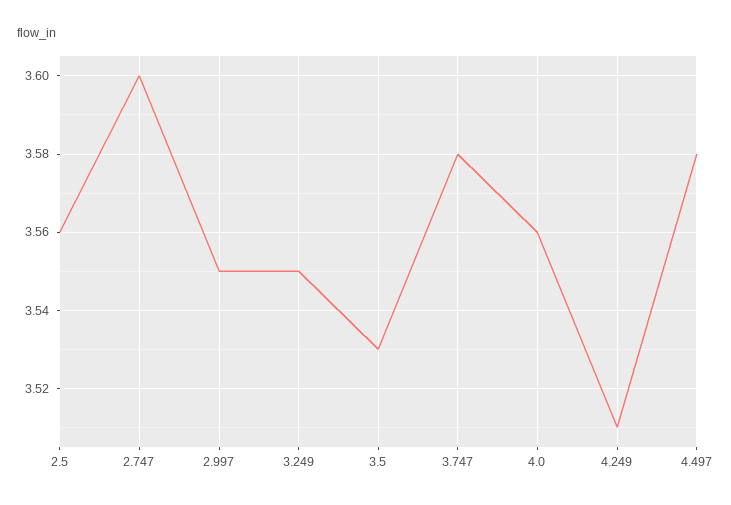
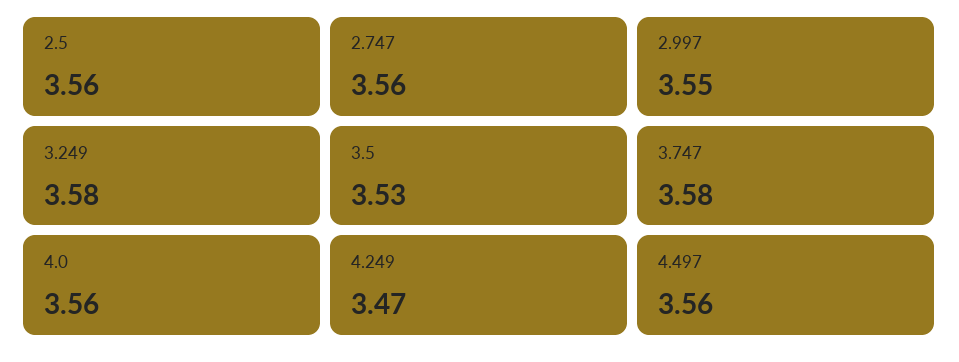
2.747: 3.6 -> 3.56
3.249: 3.55 -> 3.58
4.249: 3.51 -> 3.47
4.497: 3.58 -> 3.56

